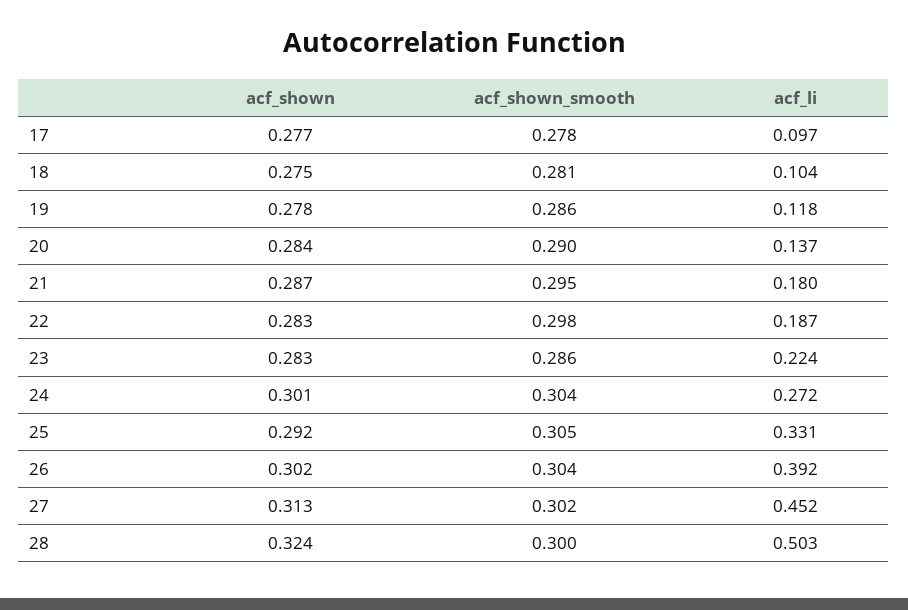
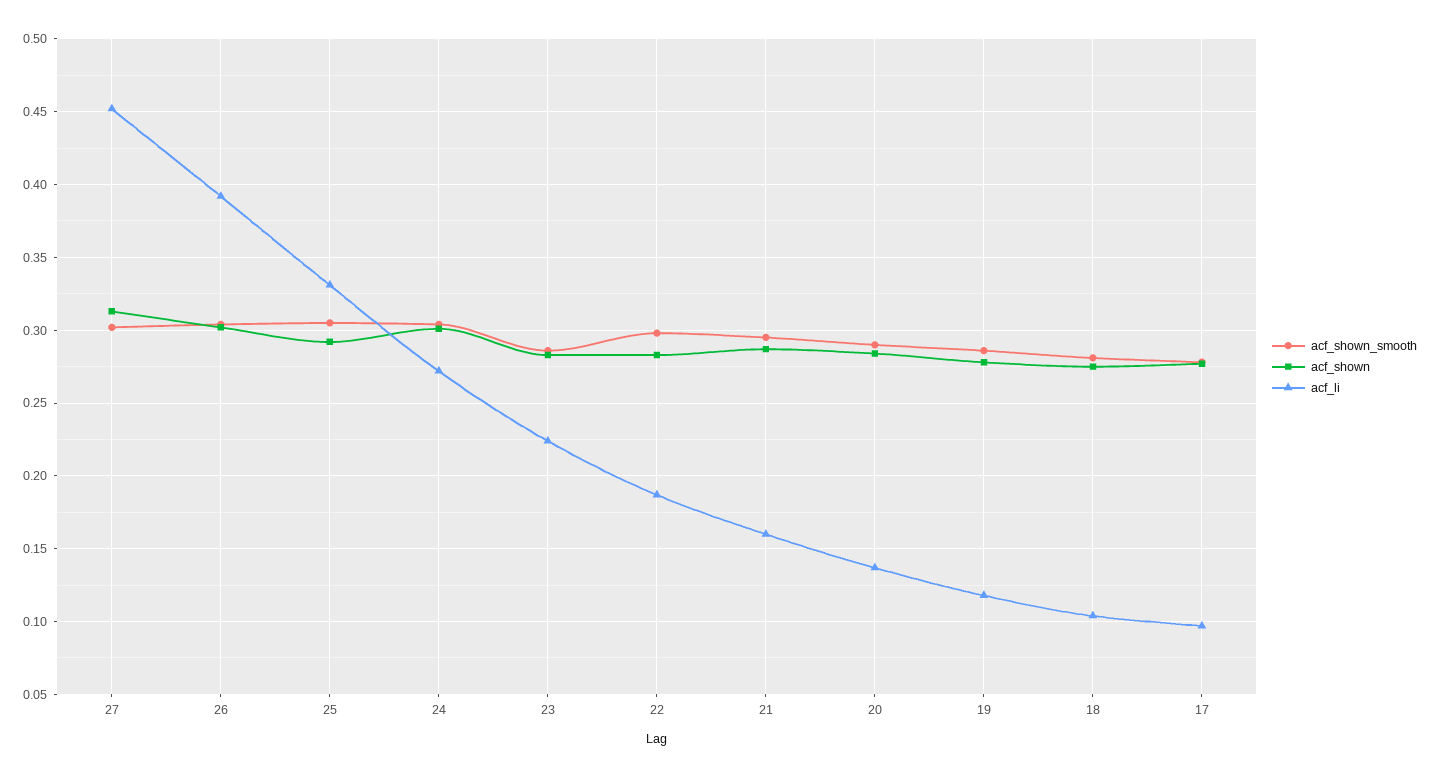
acf_li, 21: 0.18 -> 0.16
acf_shown, 28: 0.324 -> none
acf_shown_smooth, 28: 0.3 -> none
acf_li, 28: 0.503 -> none

